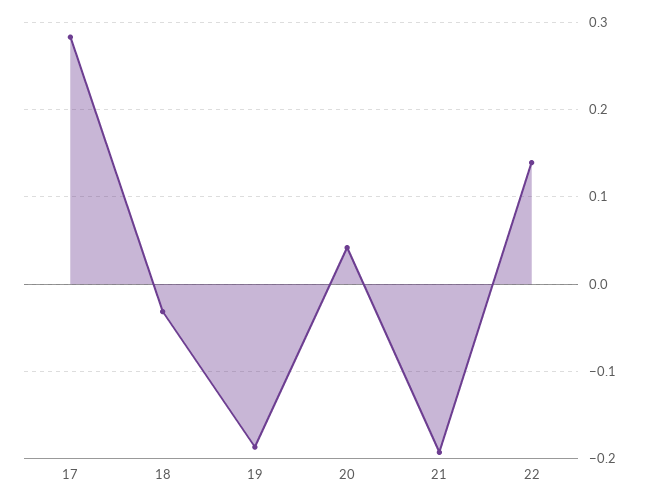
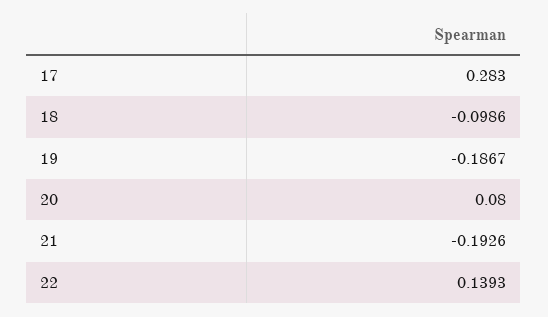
18: -0.03 -> -0.0986
20: 0.04 -> 0.08

